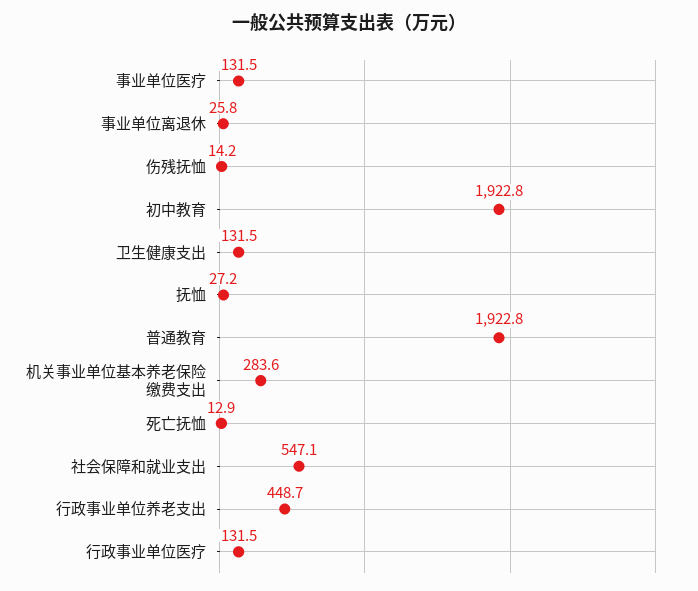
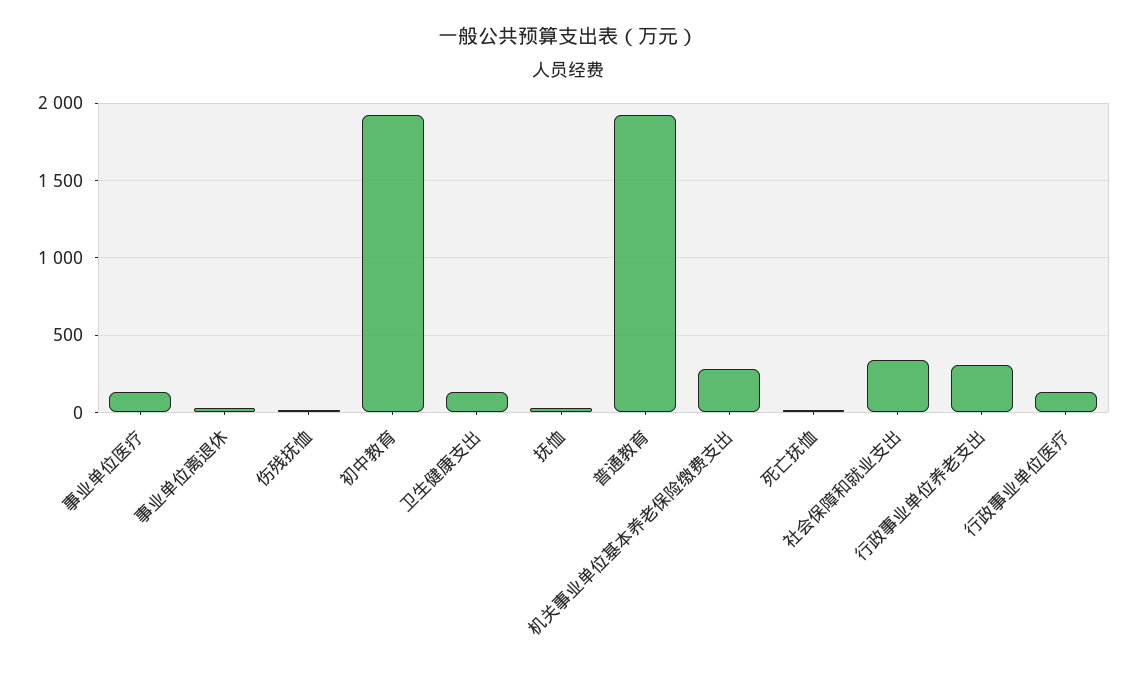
社会保障和就业支出: 547.1 -> 350
行政事业单位养老支出: 448.7 -> 300

